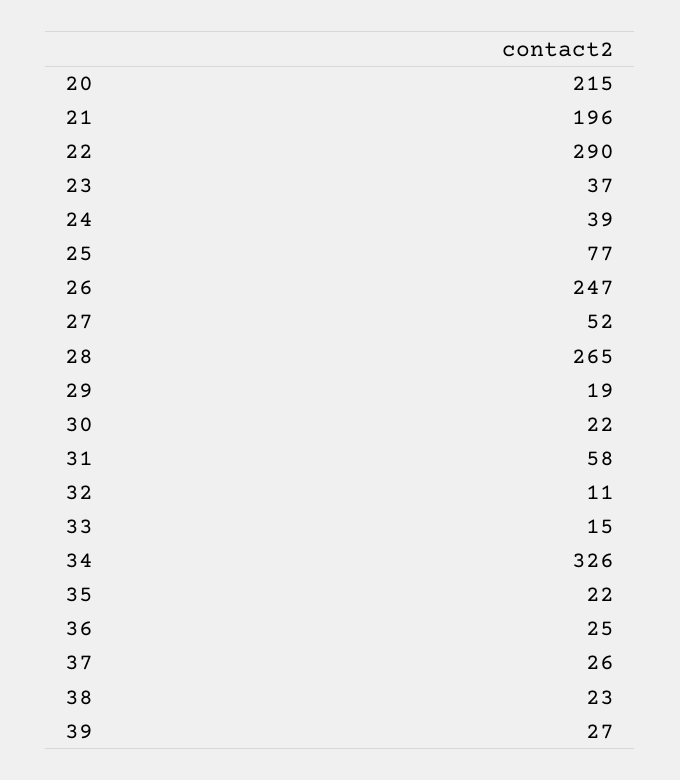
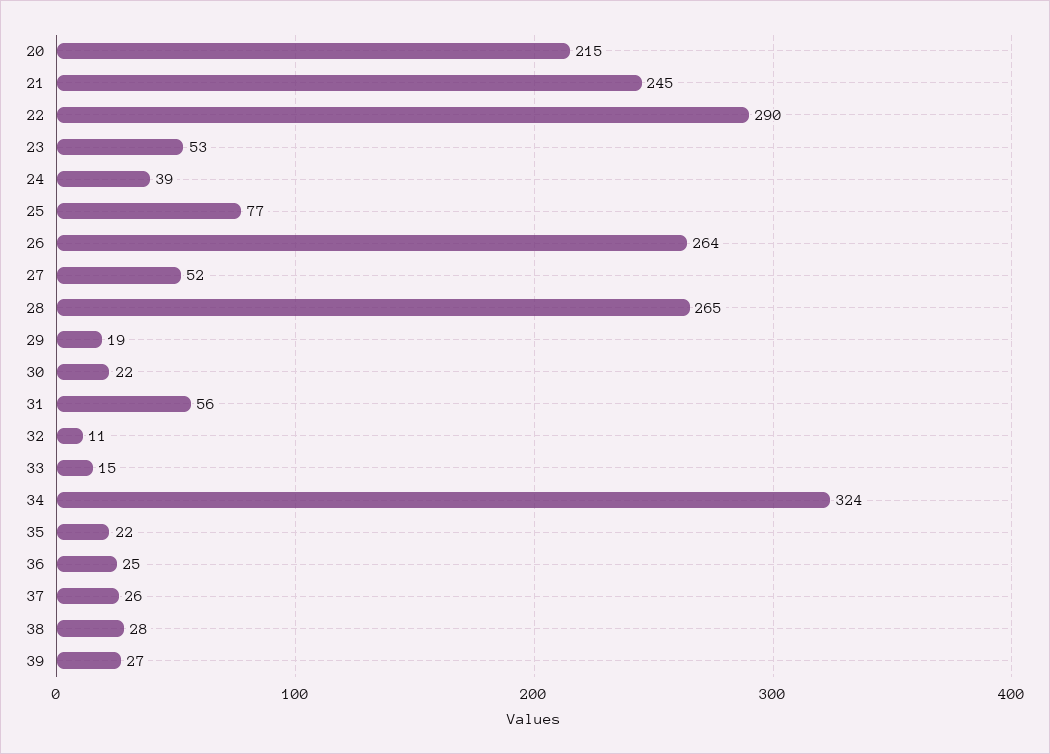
21: 196 -> 245
23: 37 -> 53
26: 247 -> 264
31: 58 -> 56
34: 326 -> 324
38: 23 -> 28

